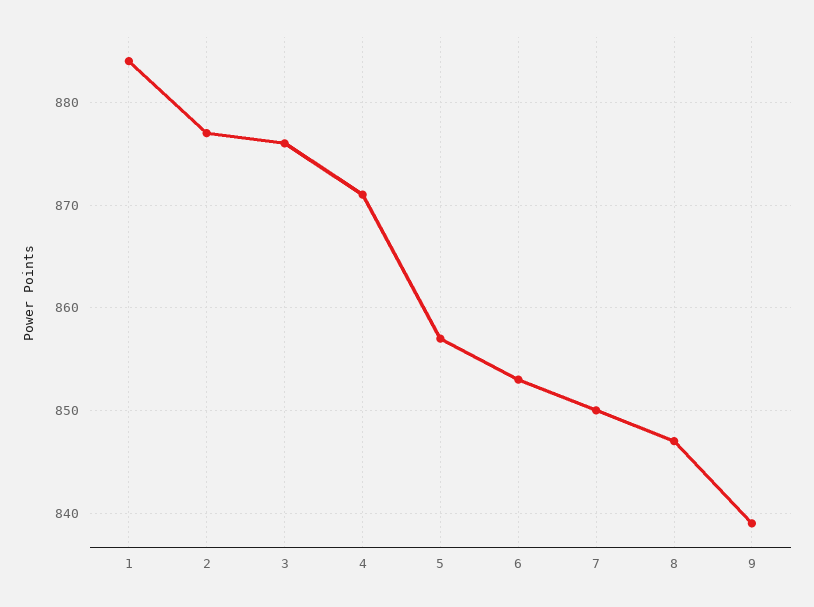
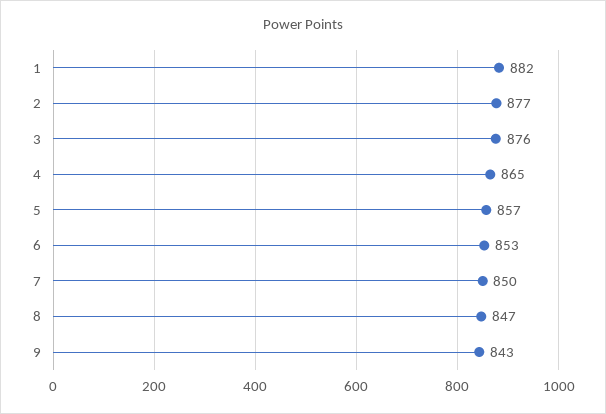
1: 884 -> 882
4: 871 -> 865
9: 839 -> 843

